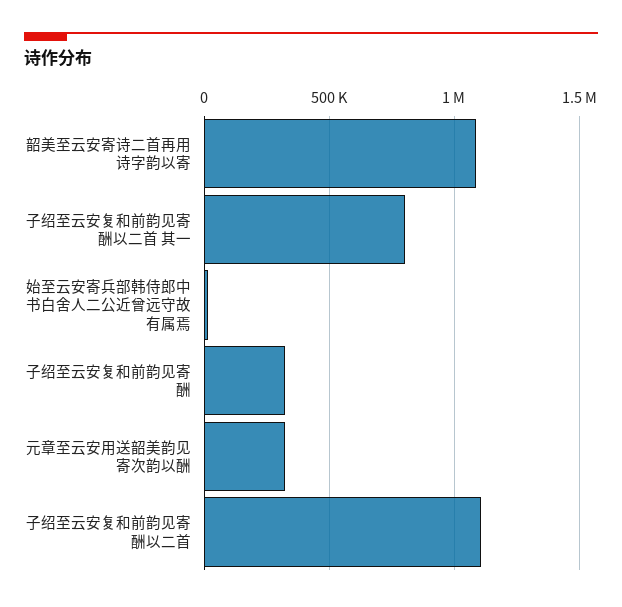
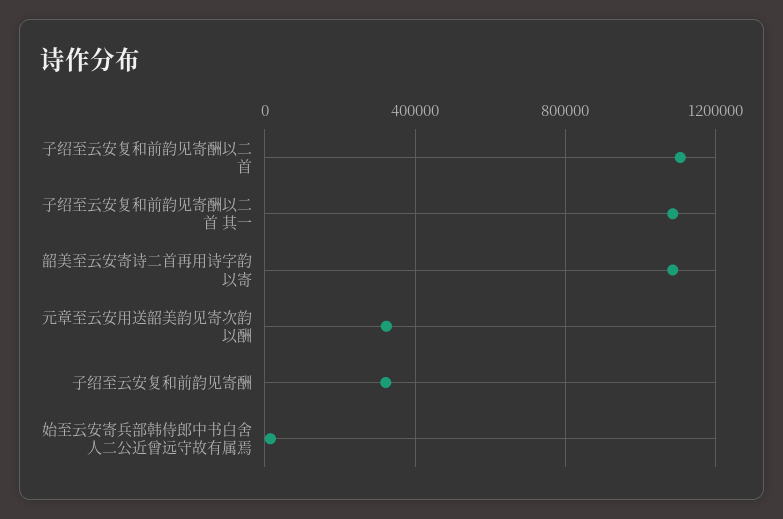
子绍至云安复和前韵见寄酬以二首 其一: 800000 -> 1100000

